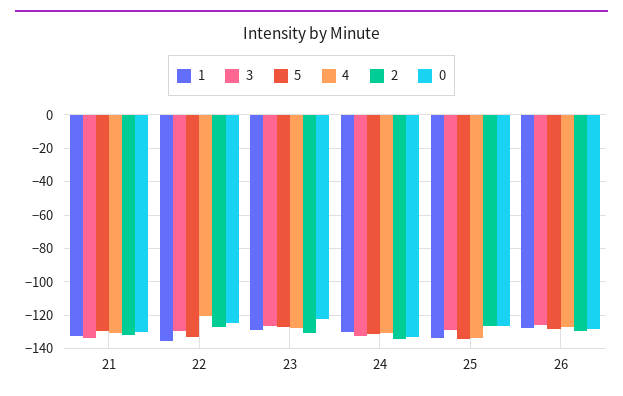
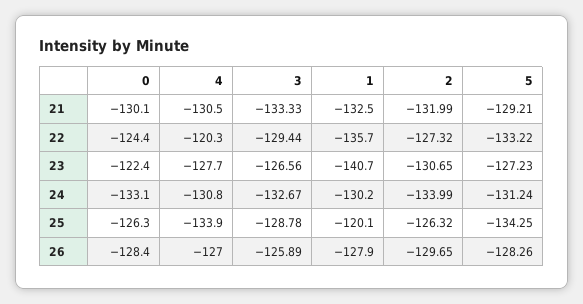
1, 23: -130 -> -140.7
1, 25: -135 -> -120.1

